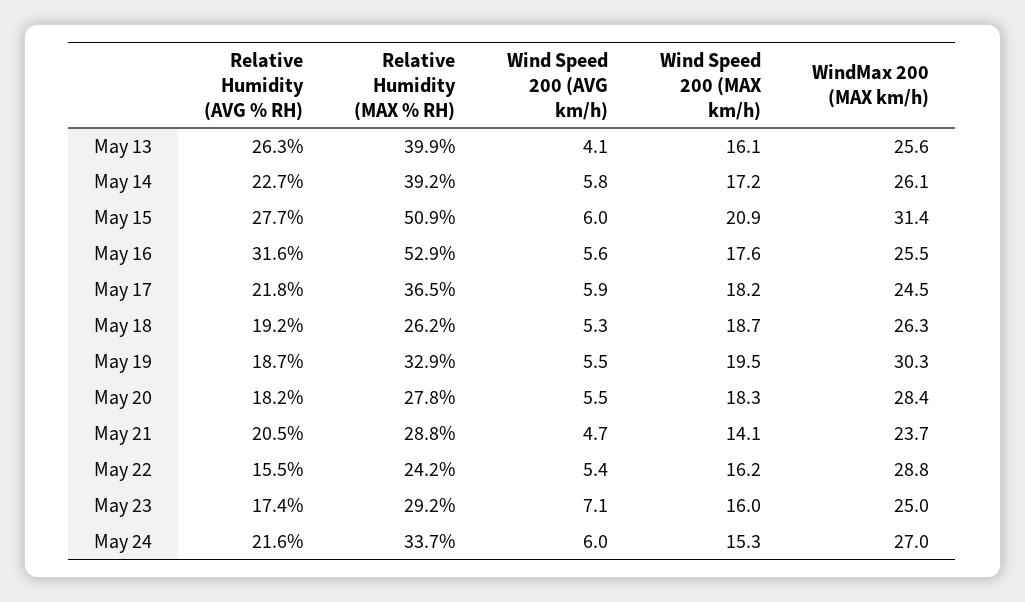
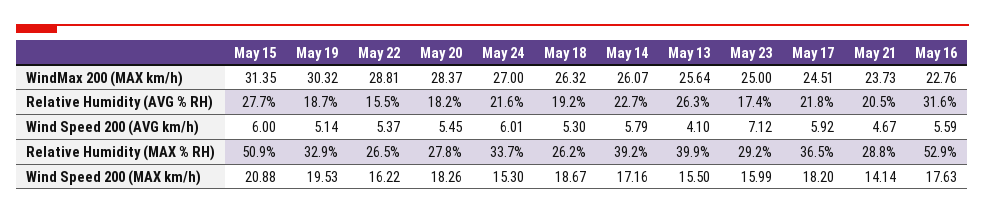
Wind Speed 200 (MAX km/h), May 13: 16.1 -> 15.5
WindMax 200 (MAX km/h), May 16: 25.5 -> 22.76
Wind Speed 200 (AVG km/h), May 19: 5.5 -> 5.14
Relative Humidity (MAX % RH), May 22: 24.2 -> 26.5

